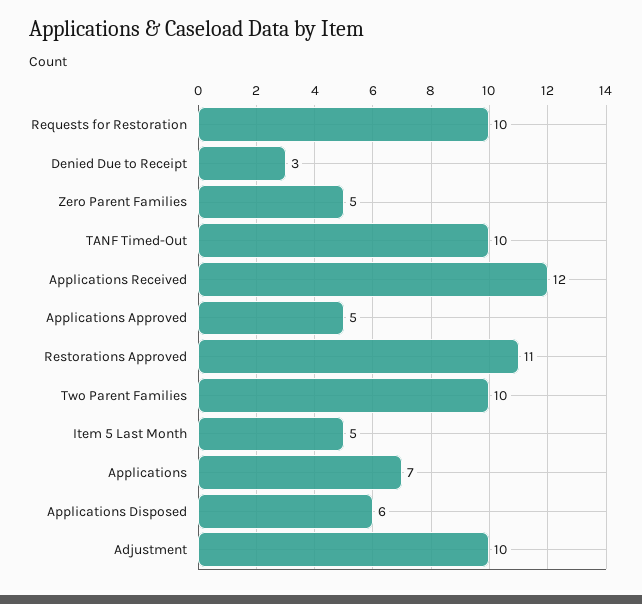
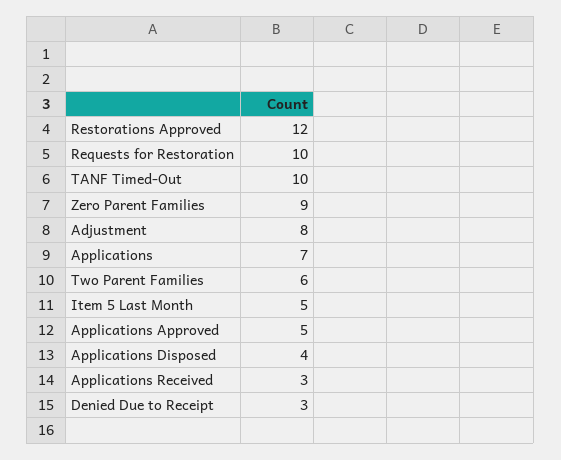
Zero Parent Families: 5 -> 9
Applications Received: 12 -> 3
Restorations Approved: 11 -> 12
Two Parent Families: 10 -> 6
Applications Disposed: 6 -> 4
Adjustment: 10 -> 8

